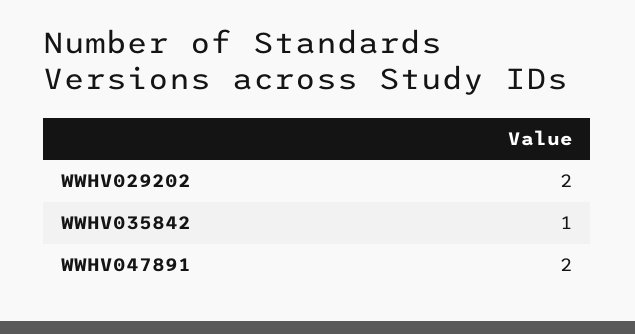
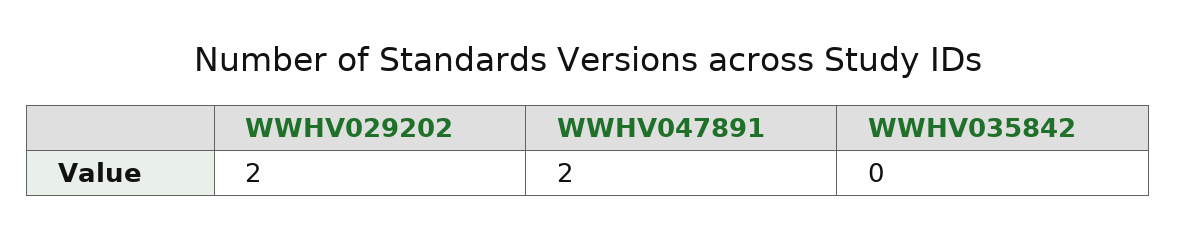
WWHV035842: 1 -> 0

